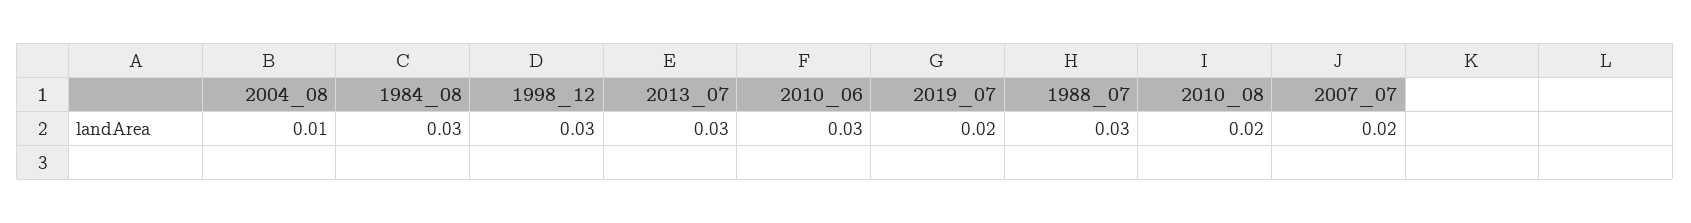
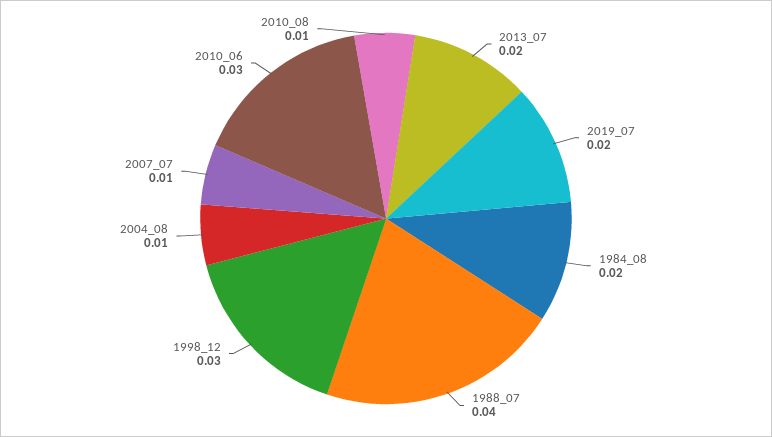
1984_08: 0.03 -> 0.02
2013_07: 0.03 -> 0.02
1988_07: 0.03 -> 0.04
2010_08: 0.02 -> 0.01
2007_07: 0.02 -> 0.01

